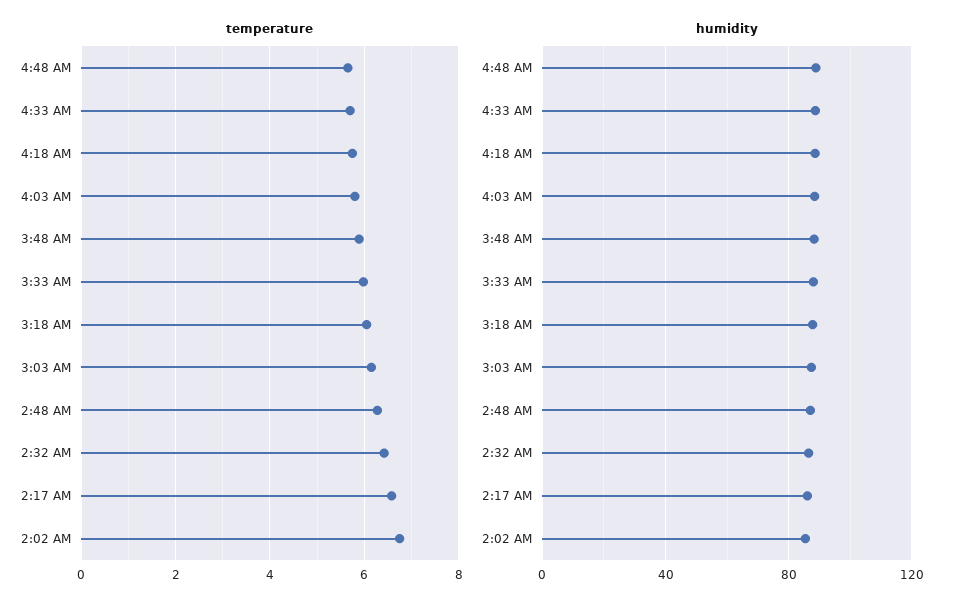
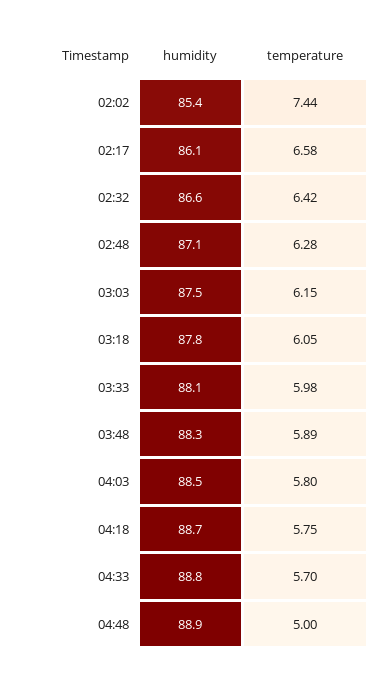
temperature, 4:48 AM: 5.6 -> 5
temperature, 2:02 AM: 6.8 -> 7.44

